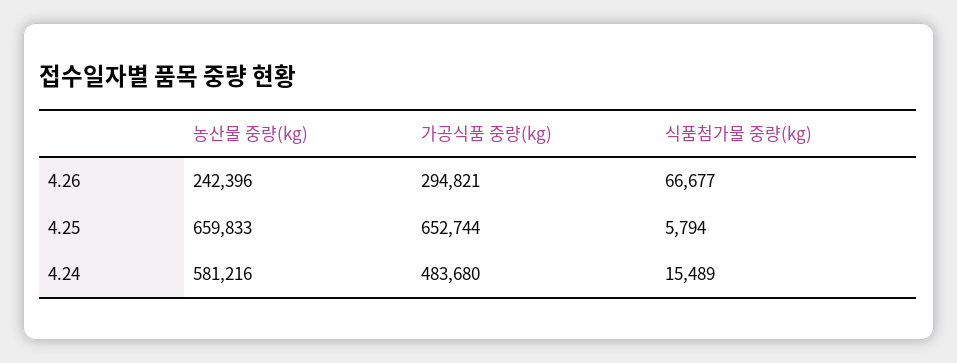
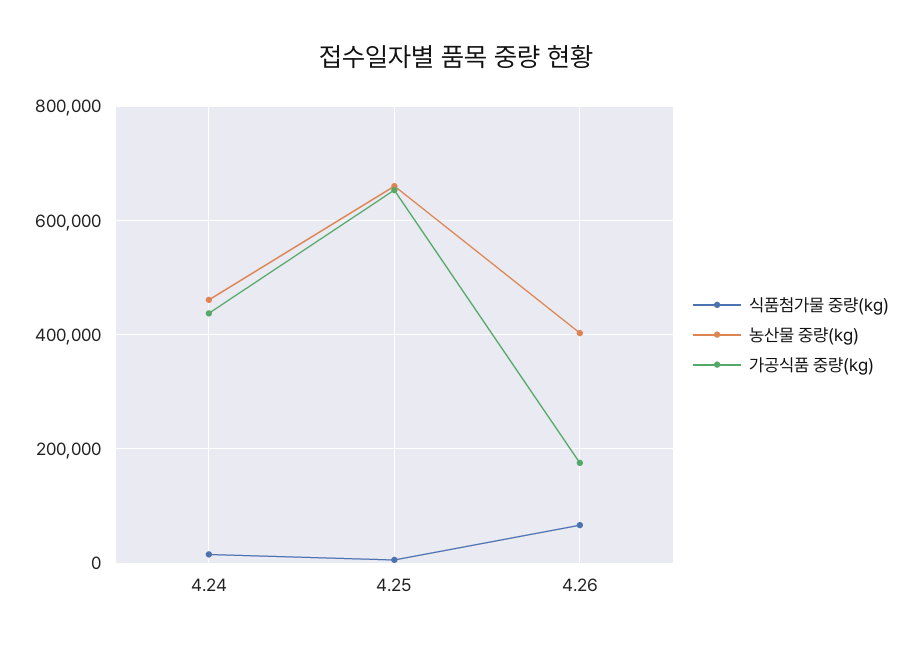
농산물 중량(kg), 4.26: 242396 -> 400000
가공식품 중량(kg), 4.26: 294821 -> 180000
농산물 중량(kg), 4.24: 581216 -> 460000
가공식품 중량(kg), 4.24: 483680 -> 440000

